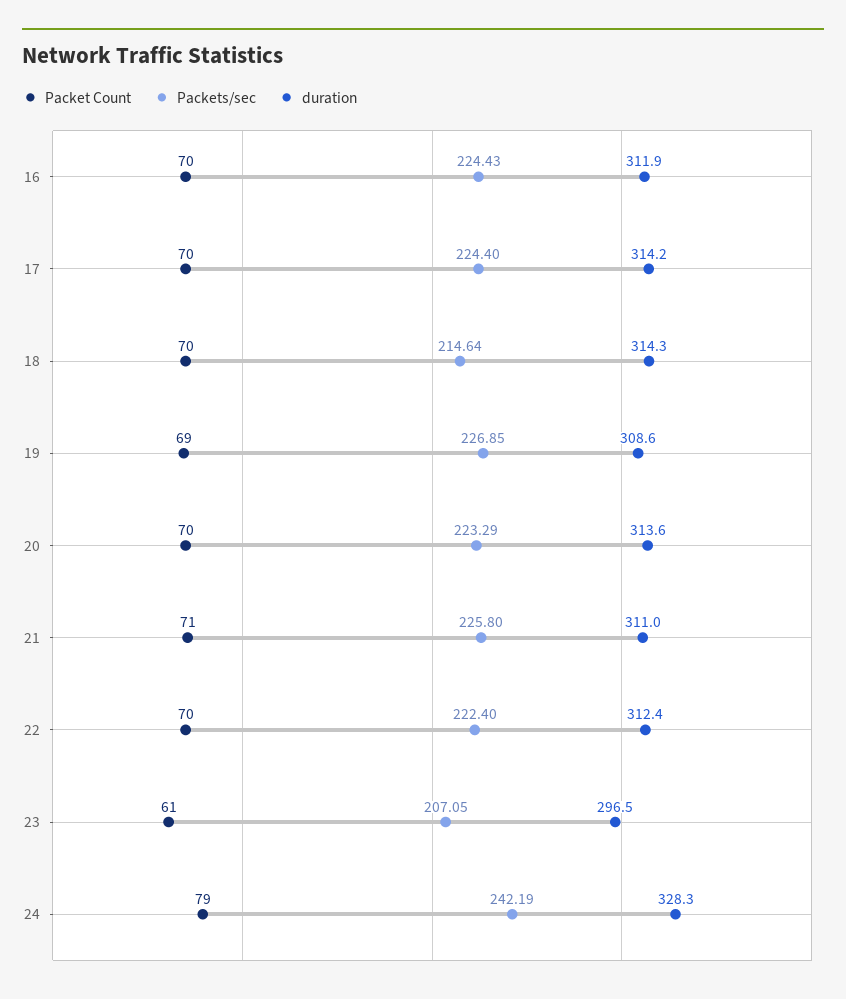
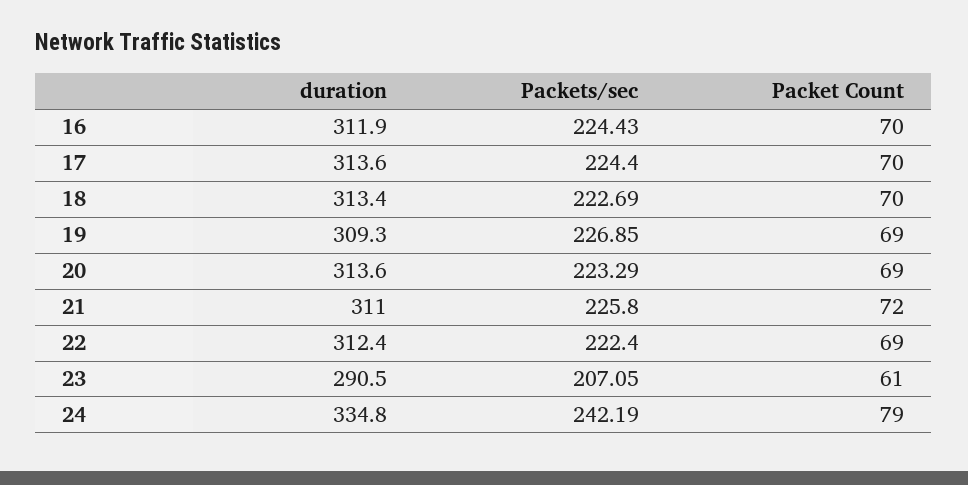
duration, 17: 314.2 -> 313.6
Packets/sec, 18: 214.64 -> 222.69
duration, 18: 314.3 -> 313.4
duration, 19: 308.6 -> 309.3
Packet Count, 20: 70 -> 69
Packet Count, 21: 71 -> 72
Packet Count, 22: 70 -> 69
duration, 23: 296.5 -> 290.5
duration, 24: 328.3 -> 334.8

